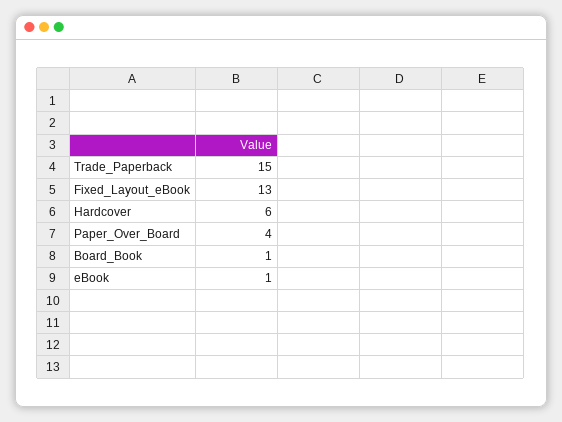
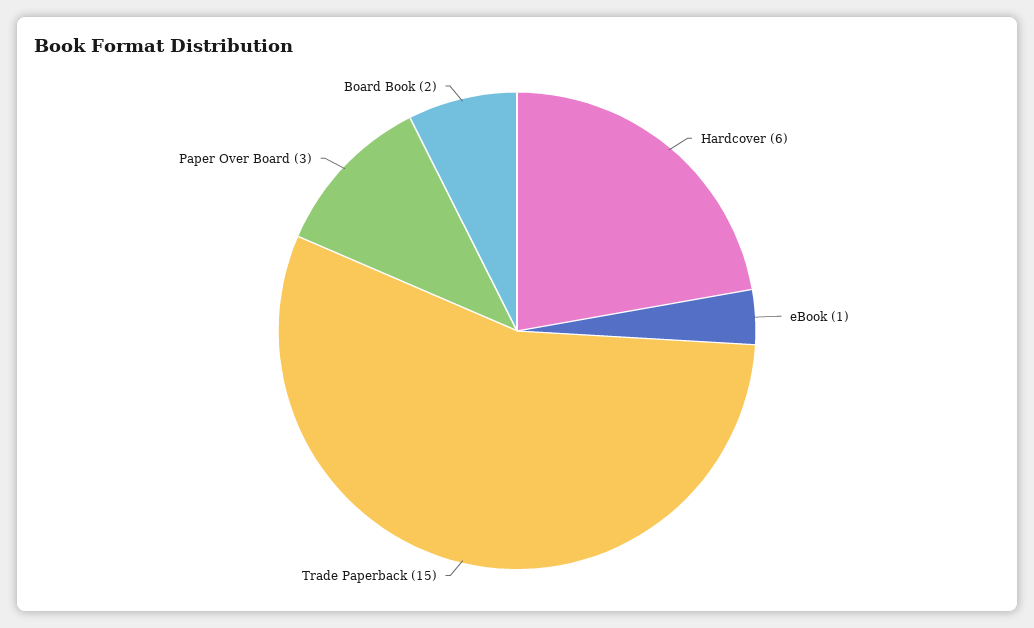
Fixed_Layout_eBook: 13 -> none
Paper_Over_Board: 4 -> 3
Board_Book: 1 -> 2

